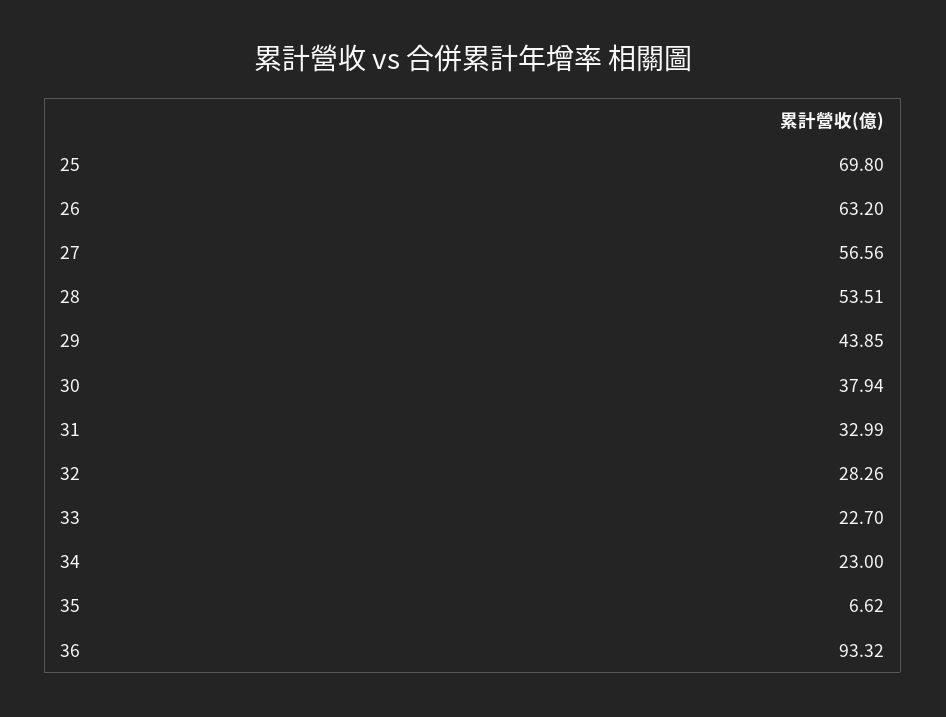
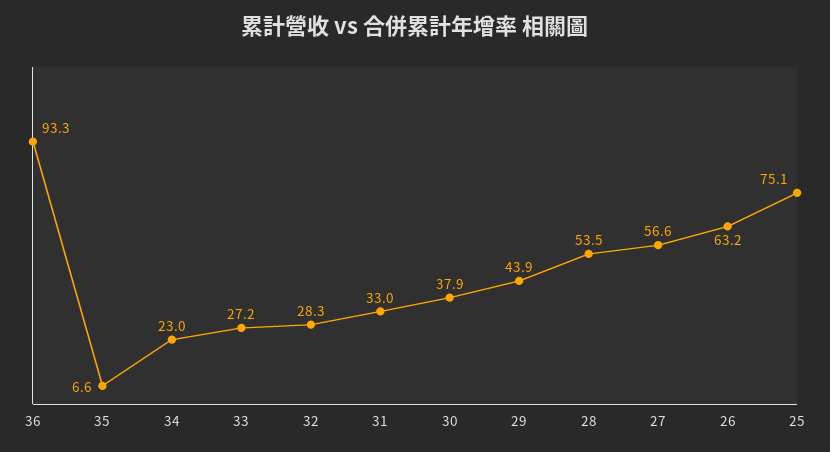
25: 69.8 -> 75.1
33: 22.7 -> 27.2

